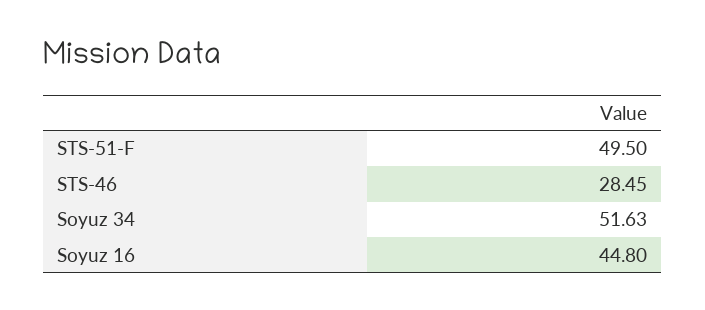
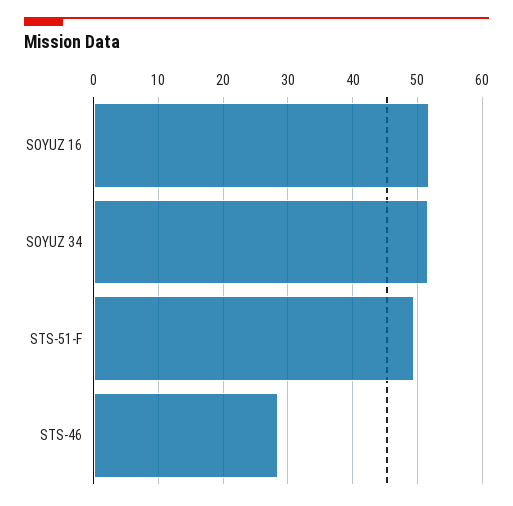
Soyuz 16: 44.8 -> 52

